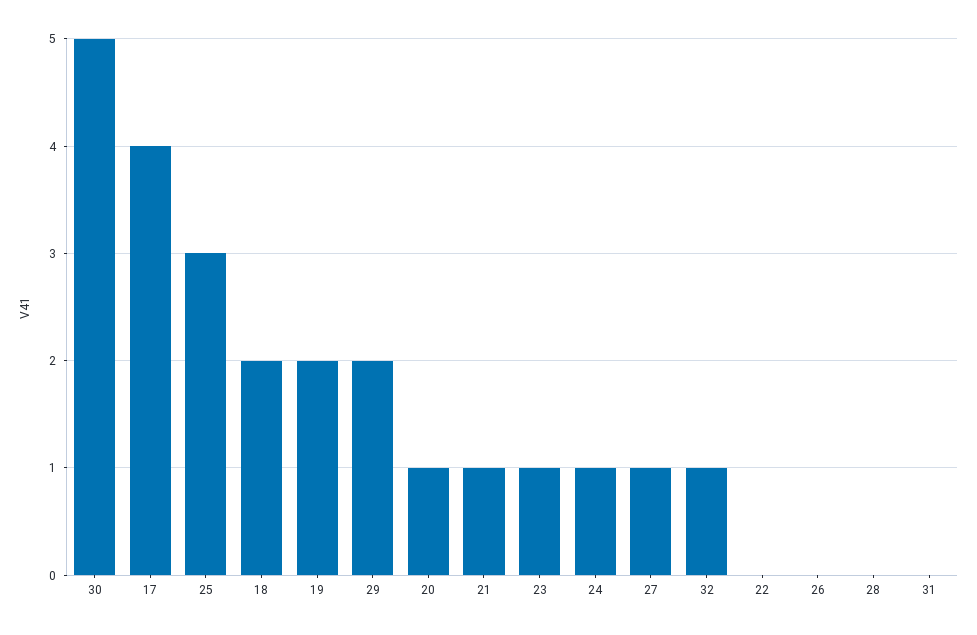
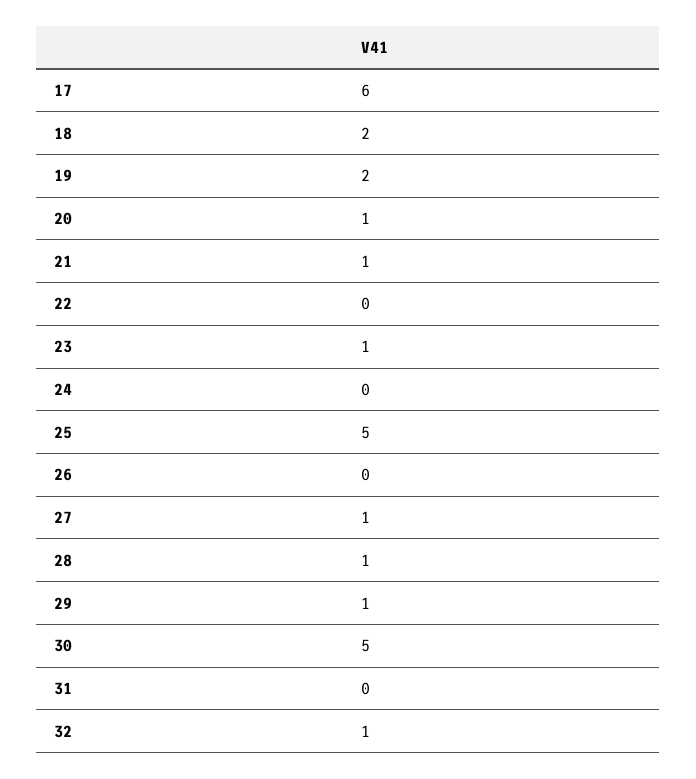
17: 4 -> 6
25: 3 -> 5
29: 2 -> 1
24: 1 -> 0
28: 0 -> 1

